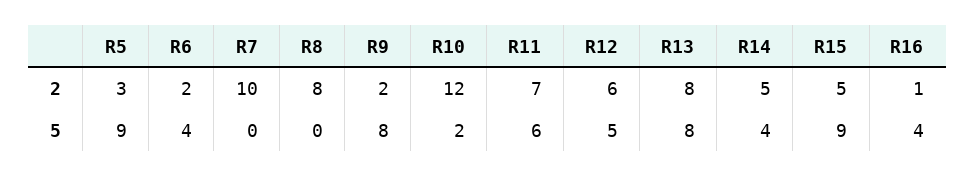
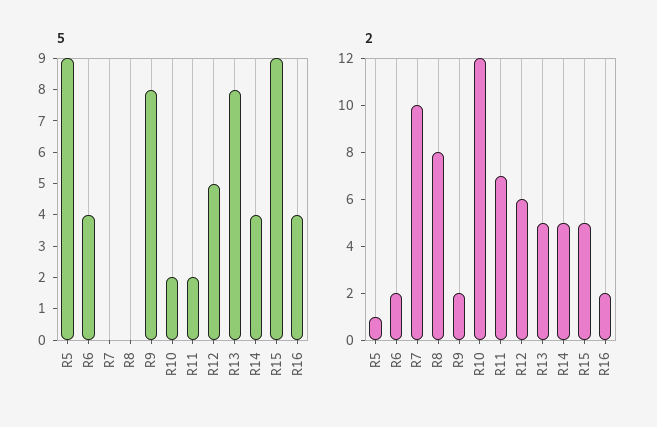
2, R5: 3 -> 1
2, R13: 8 -> 5
2, R16: 1 -> 2
5, R11: 6 -> 2

